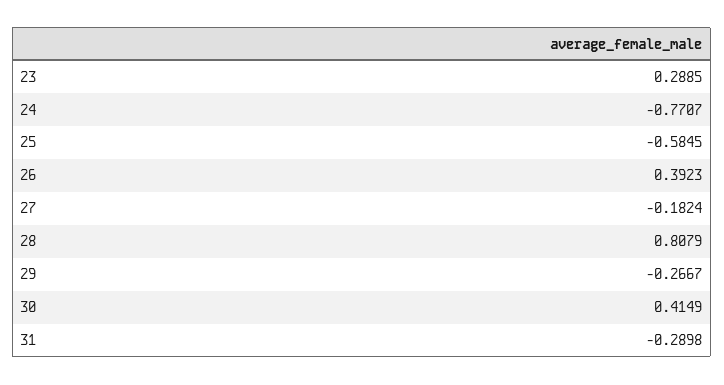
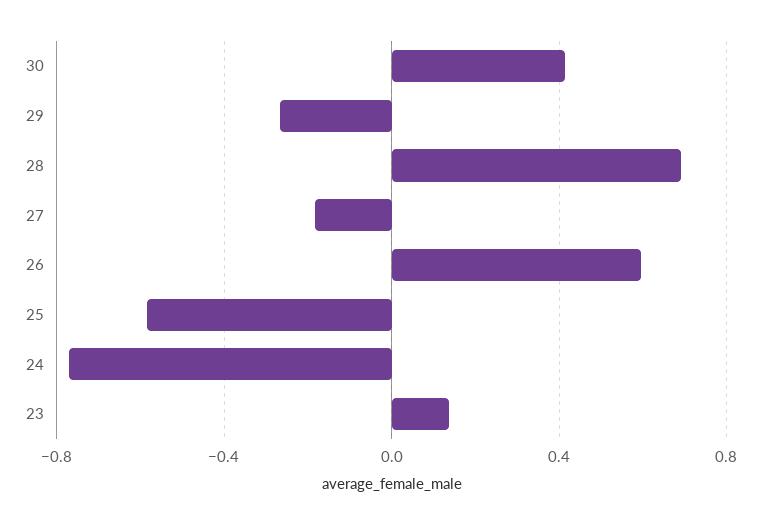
23: 0.2885 -> 0.15
26: 0.3923 -> 0.6
28: 0.8079 -> 0.7
31: -0.2898 -> none

